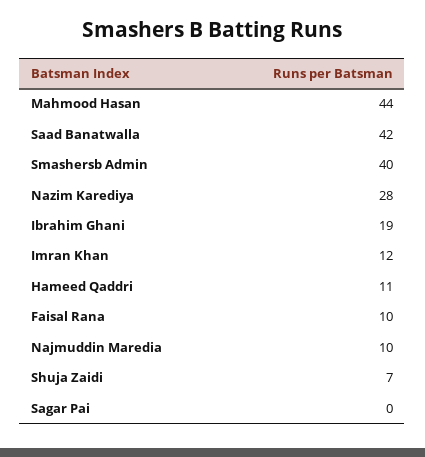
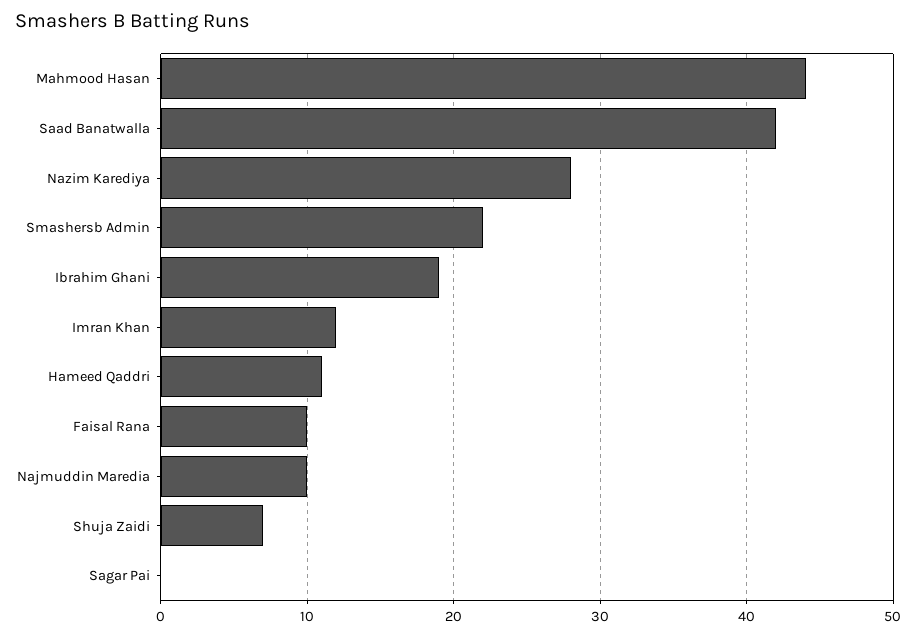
Smashersb Admin: 40 -> 22

